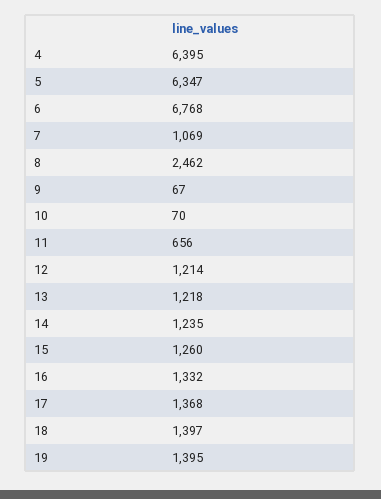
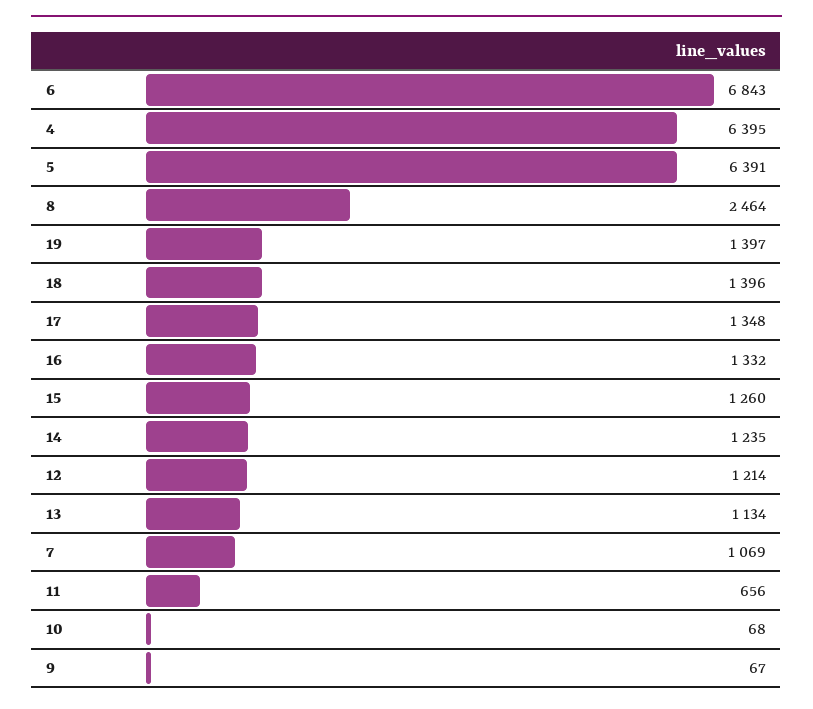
5: 6347 -> 6391
6: 6768 -> 6843
8: 2462 -> 2464
10: 70 -> 68
13: 1218 -> 1134
17: 1368 -> 1348
18: 1397 -> 1396
19: 1395 -> 1397

